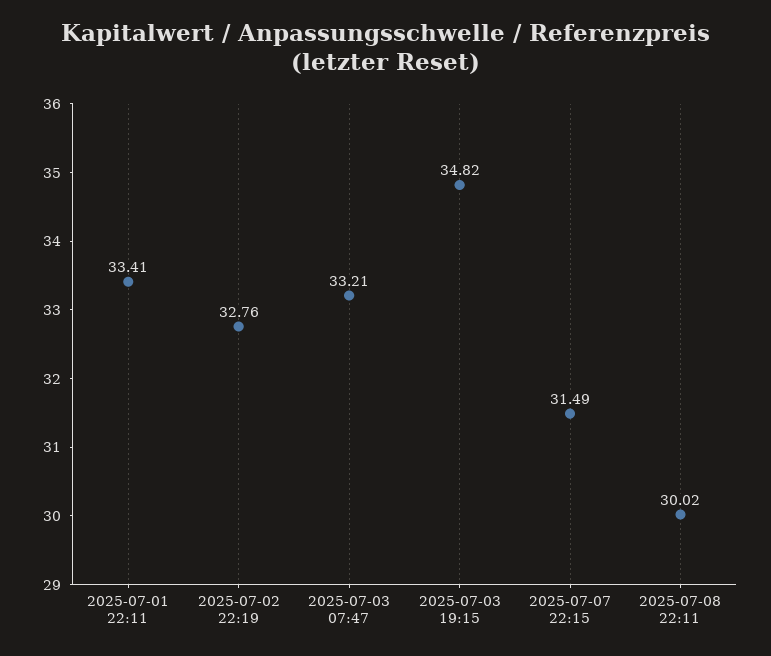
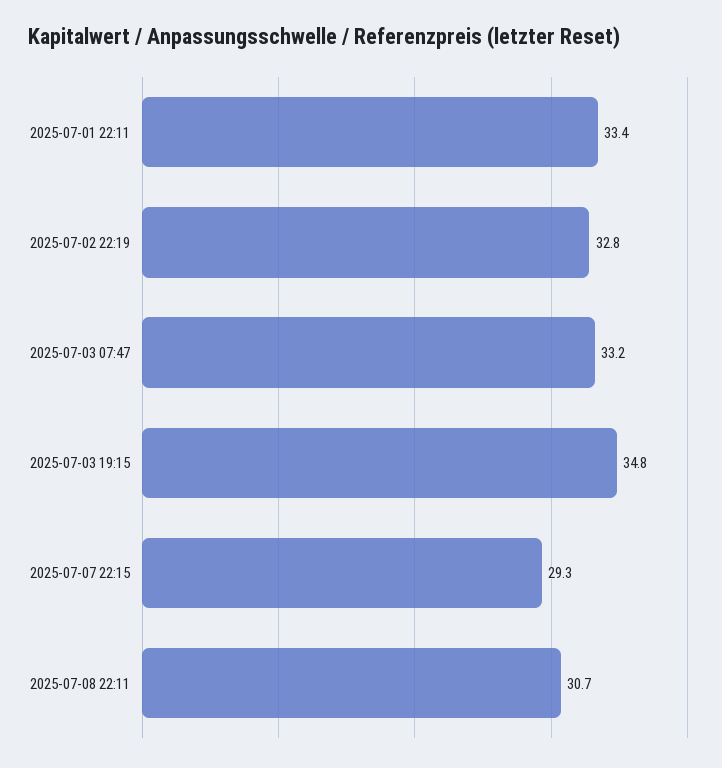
2025-07-07 22:15: 31.49 -> 29.3
2025-07-08 22:11: 30.02 -> 30.7

